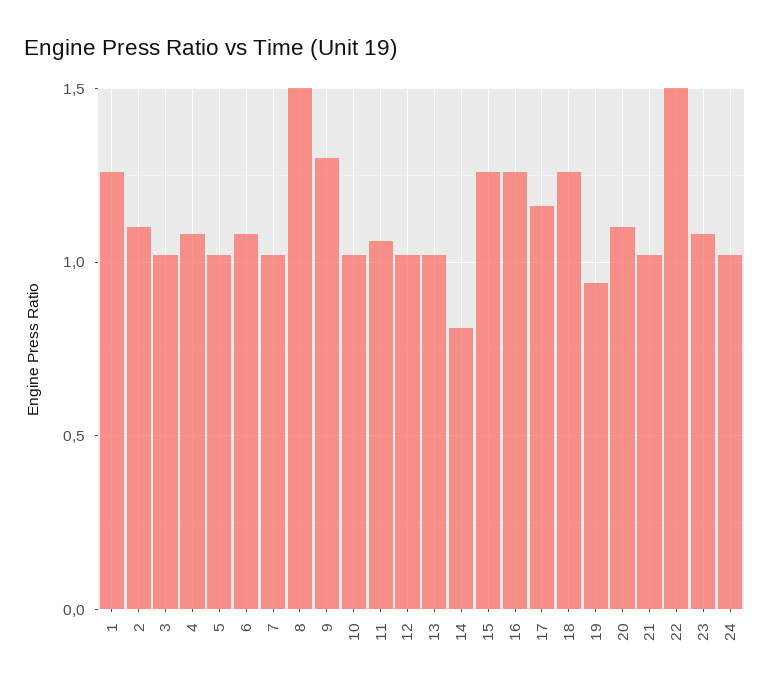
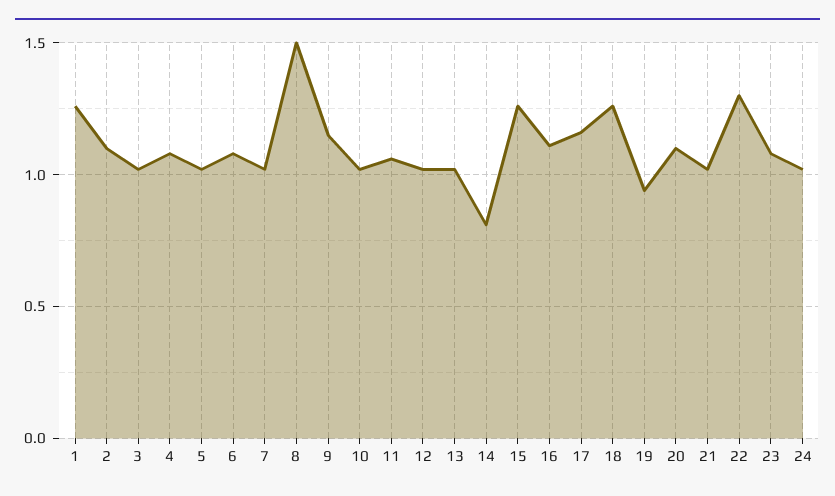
9: 1.3 -> 1.15
16: 1.25 -> 1.1
22: 1.5 -> 1.3

